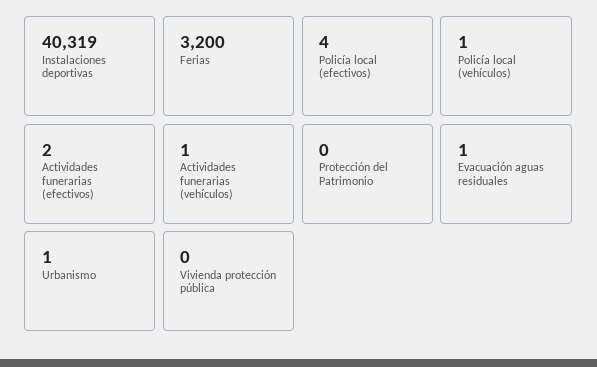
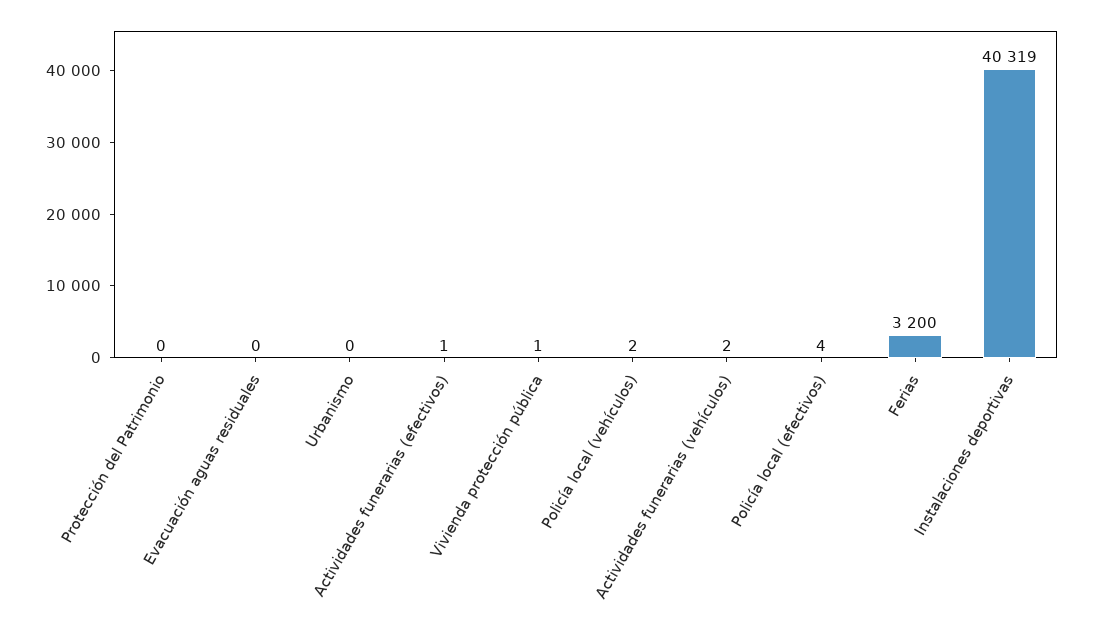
Policía local (vehículos): 1 -> 2
Actividades funerarias (efectivos): 2 -> 1
Actividades funerarias (vehículos): 1 -> 2
Evacuación aguas residuales: 1 -> 0
Urbanismo: 1 -> 0
Vivienda protección pública: 0 -> 1

